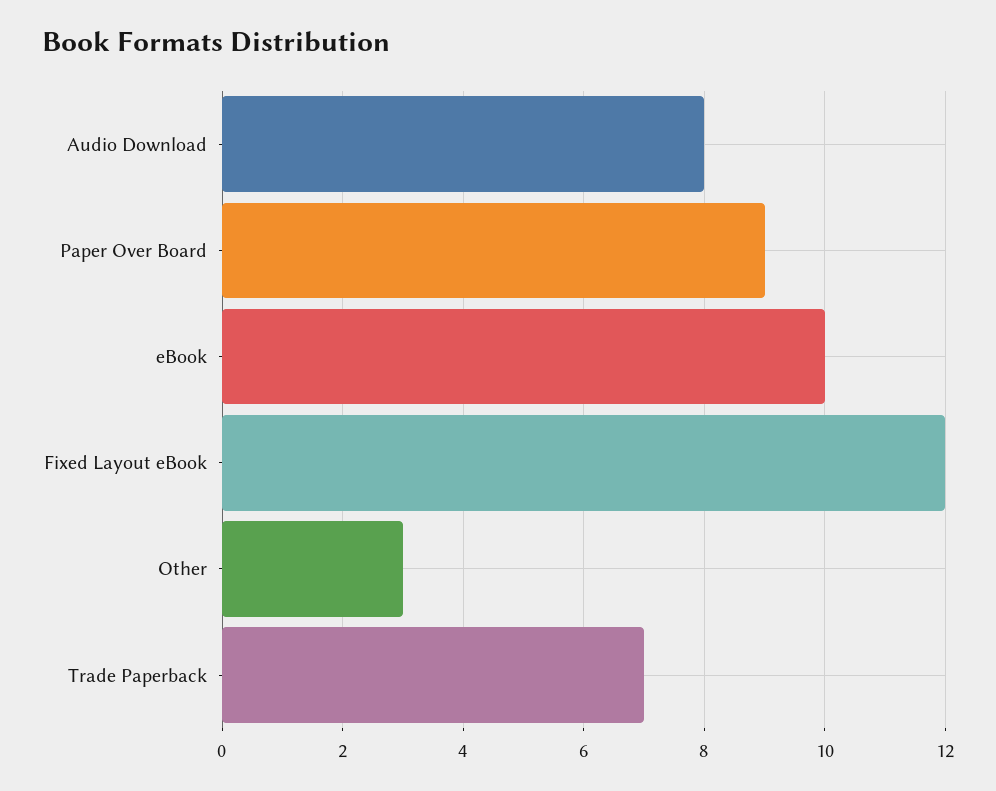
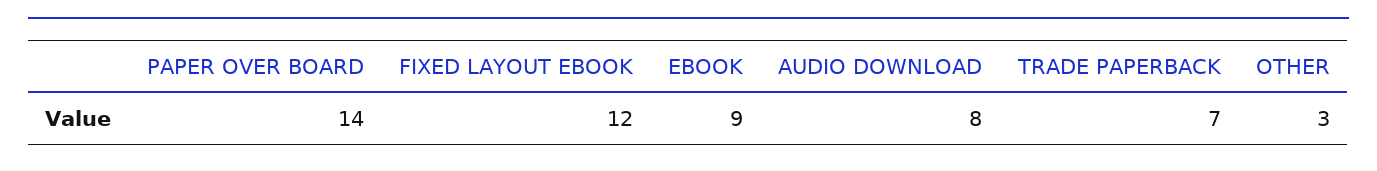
Paper Over Board: 9 -> 14
eBook: 10 -> 9

